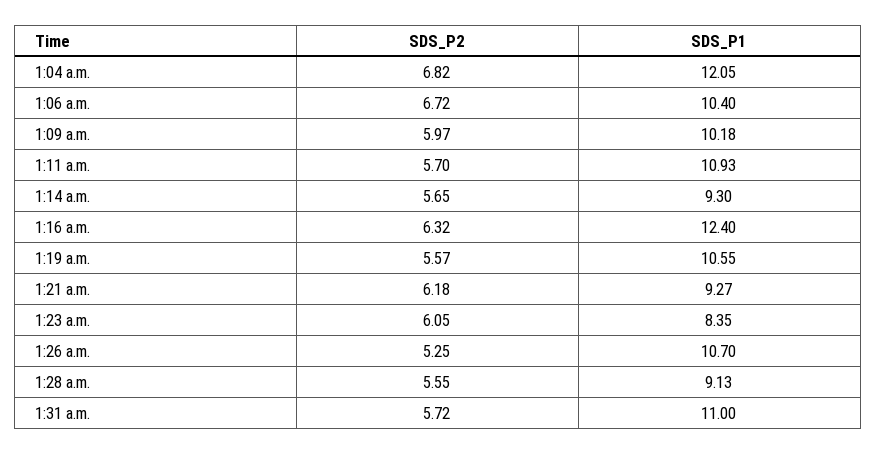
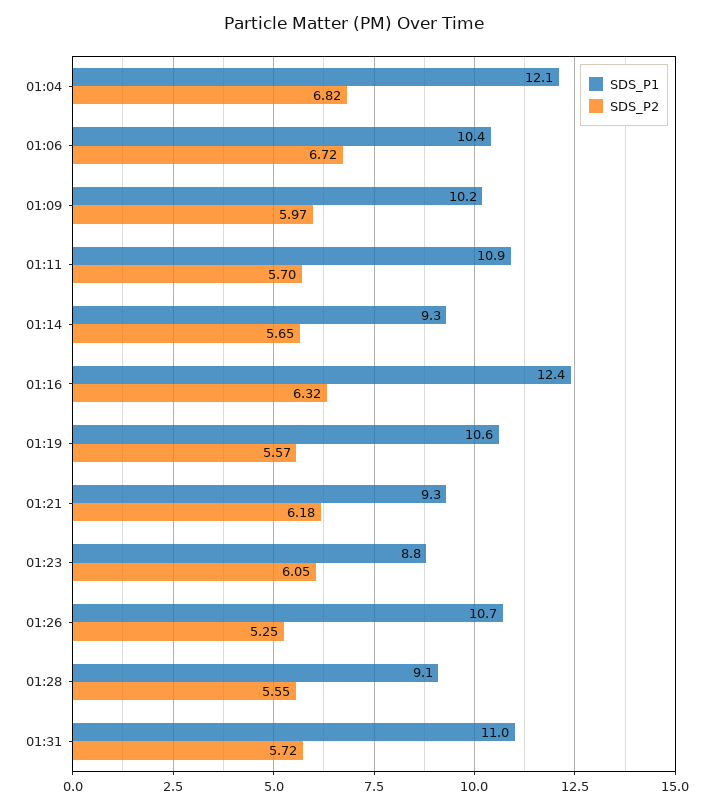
SDS_P1, 1:23 a.m.: 8.35 -> 8.8

